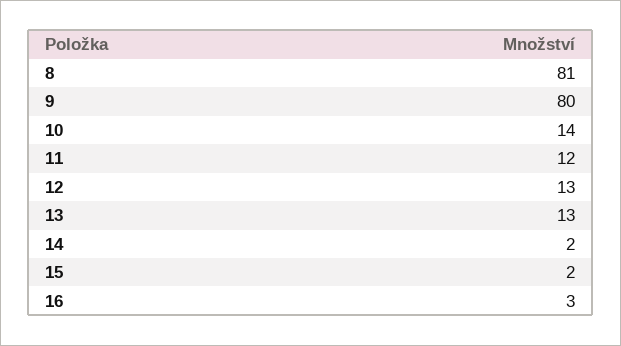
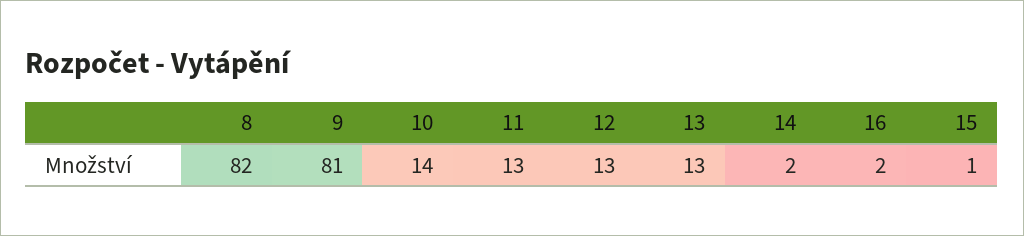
8: 81 -> 82
9: 80 -> 81
11: 12 -> 13
15: 2 -> 1
16: 3 -> 2

